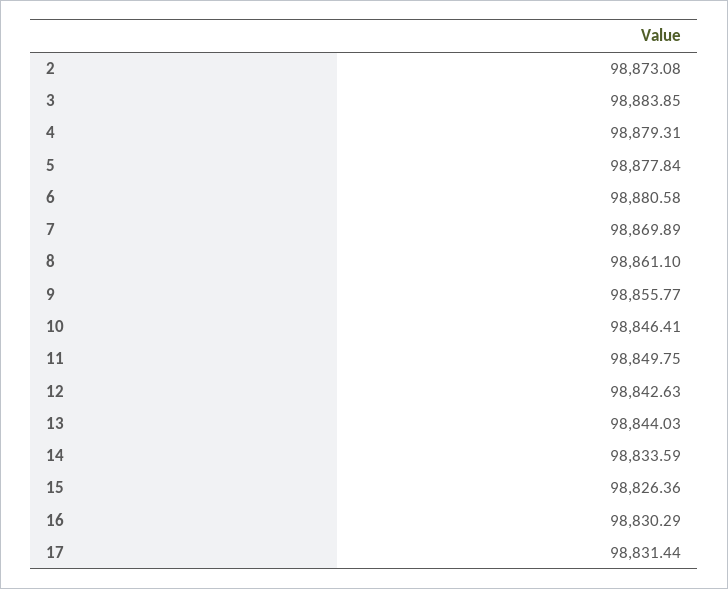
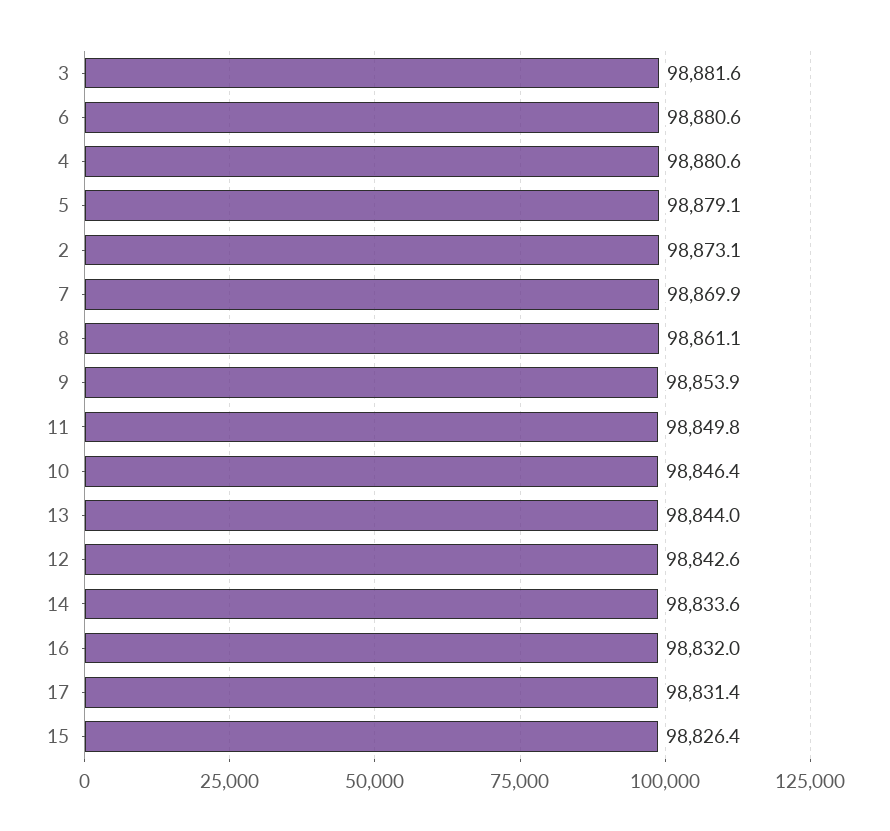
3: 98883.85 -> 98881.6
4: 98879.31 -> 98880.6
5: 98877.84 -> 98879.1
9: 98855.77 -> 98853.9
16: 98830.29 -> 98832

